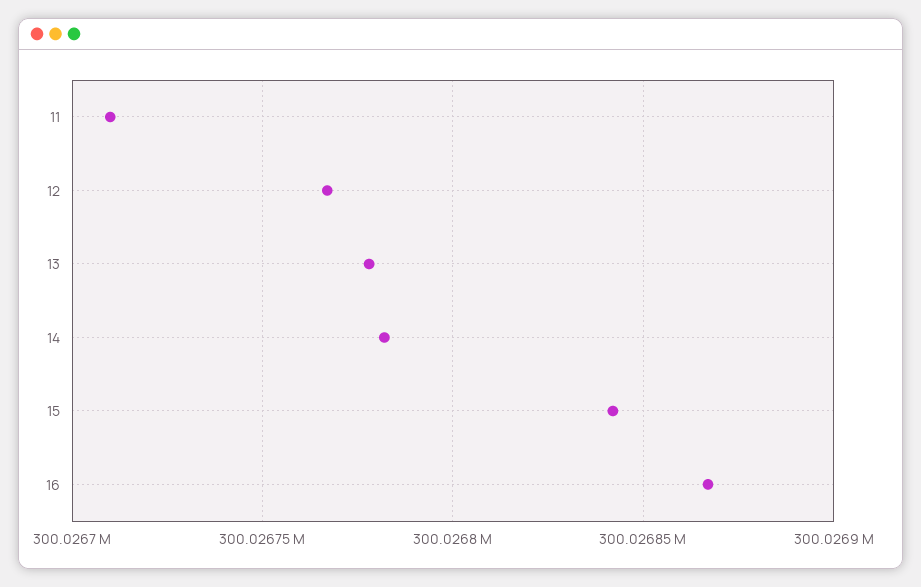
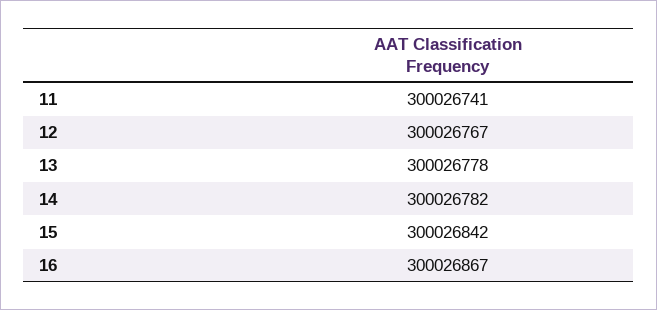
11: 300026710 -> 300026741

